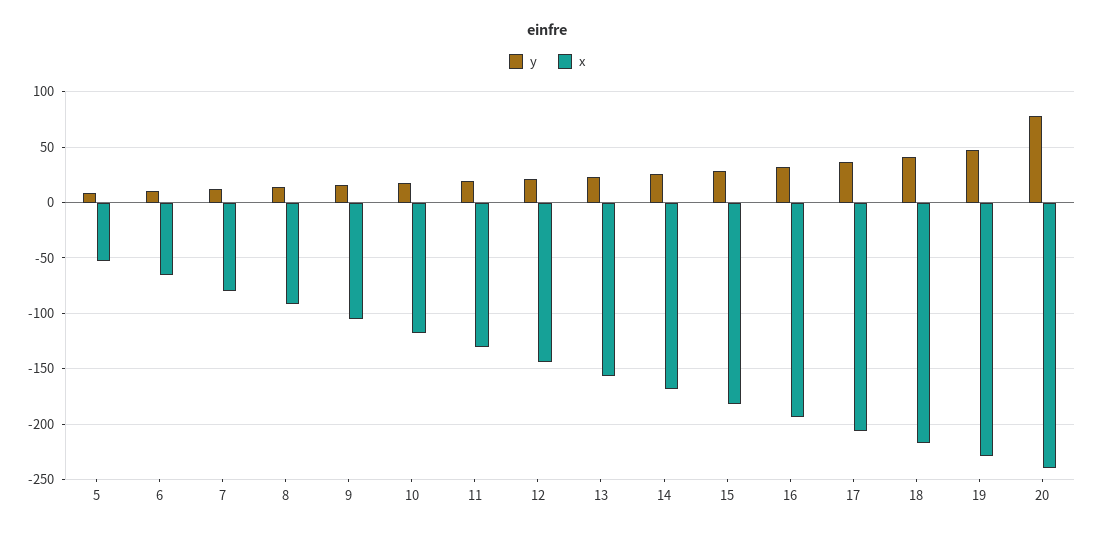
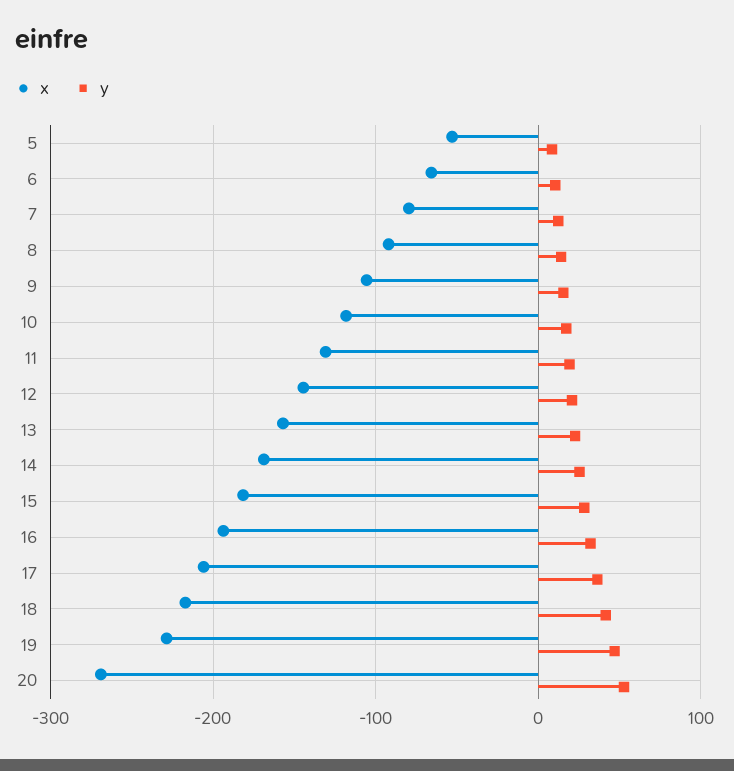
y, 20: 80 -> 50
x, 20: -240 -> -270

